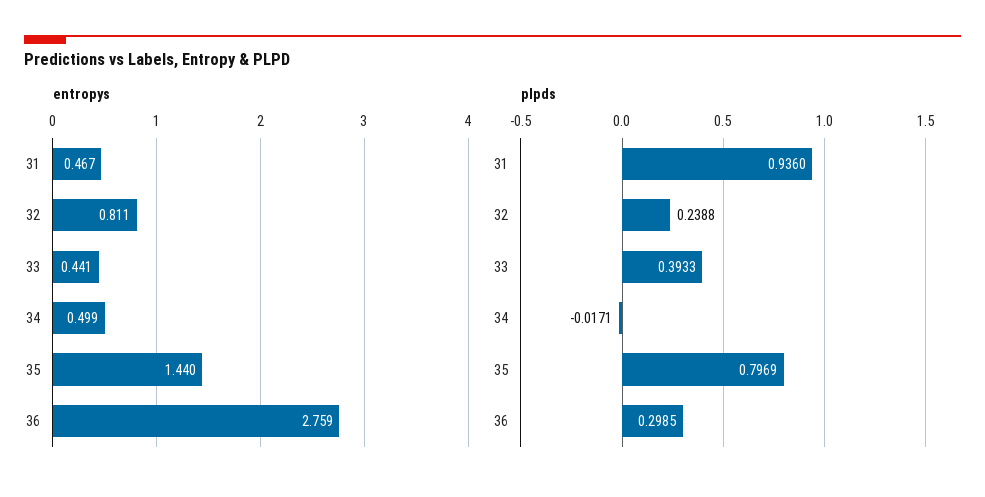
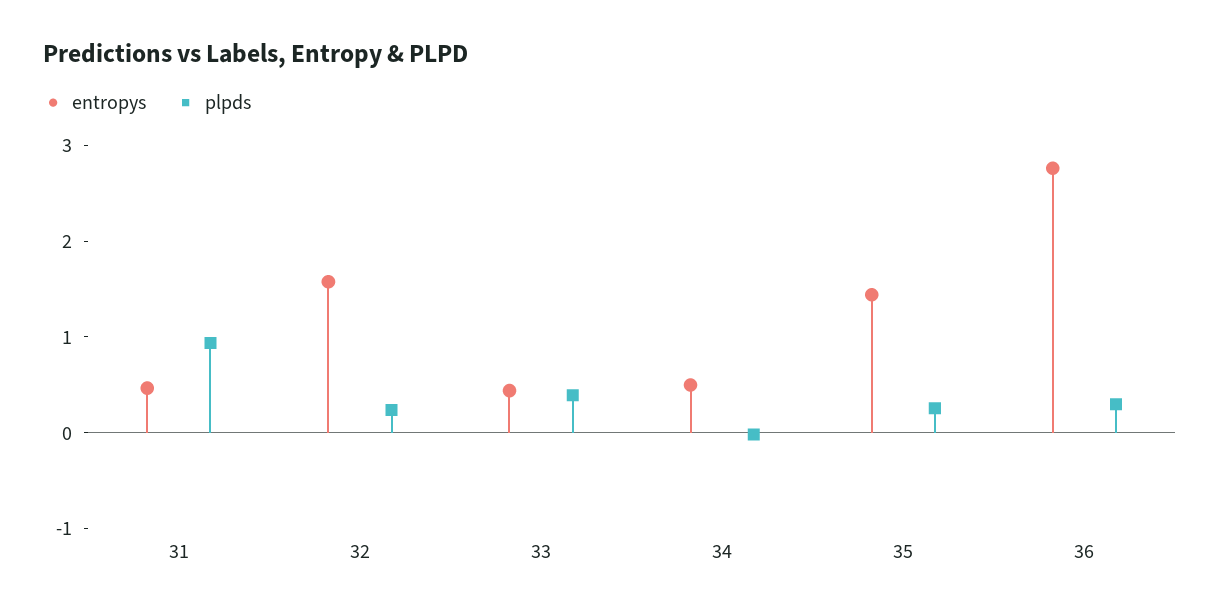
entropys, 32: 0.811 -> 1.6
plpds, 35: 0.7969 -> 0.2

